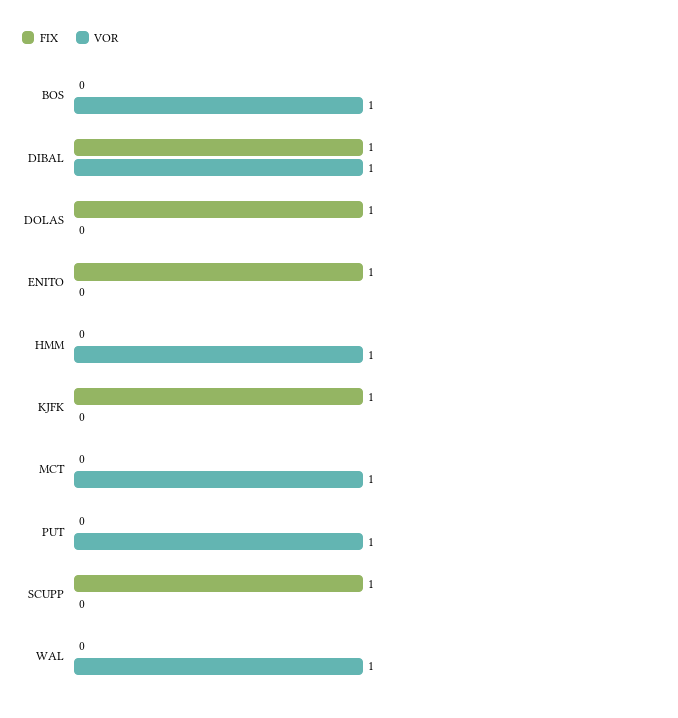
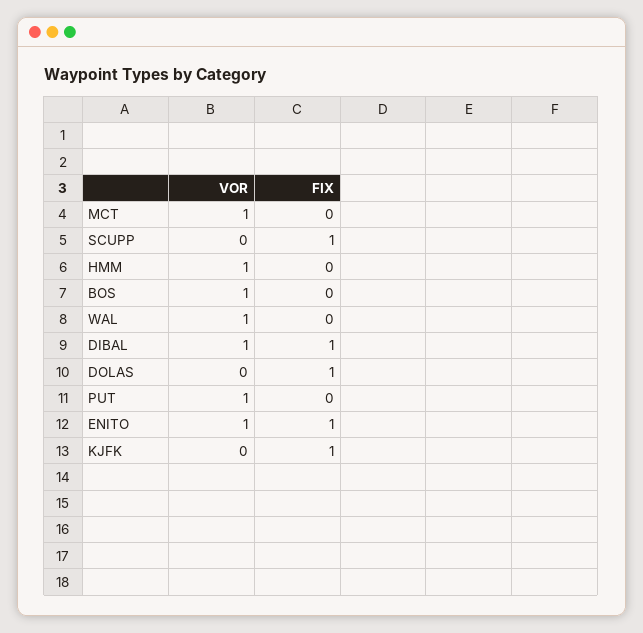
VOR, ENITO: 0 -> 1

